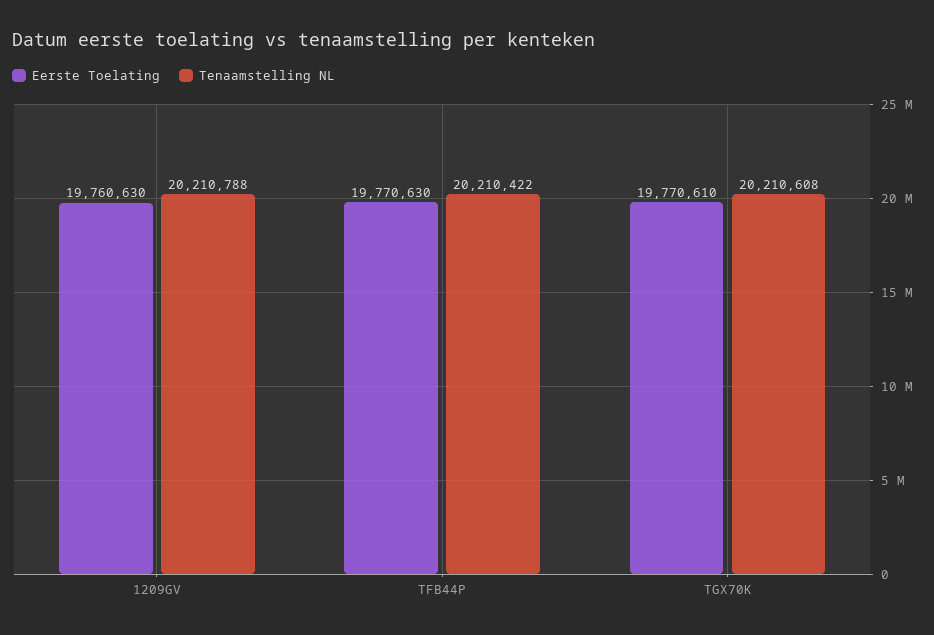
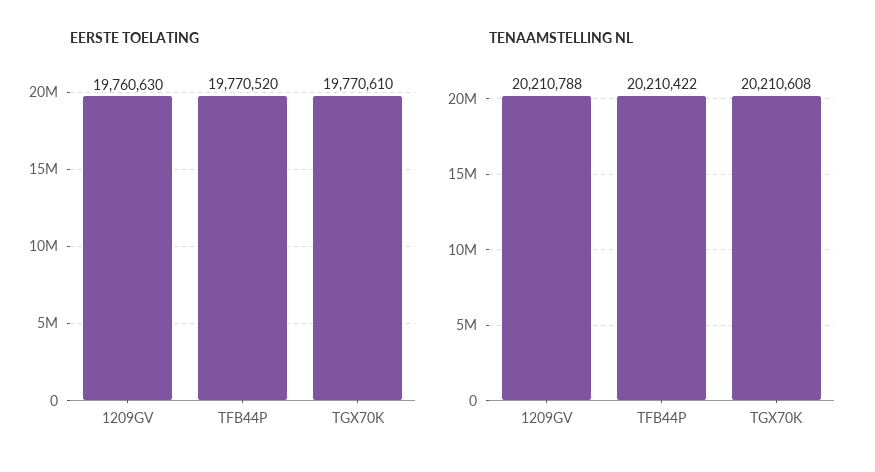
Eerste Toelating, TFB44P: 19770630 -> 19770520

